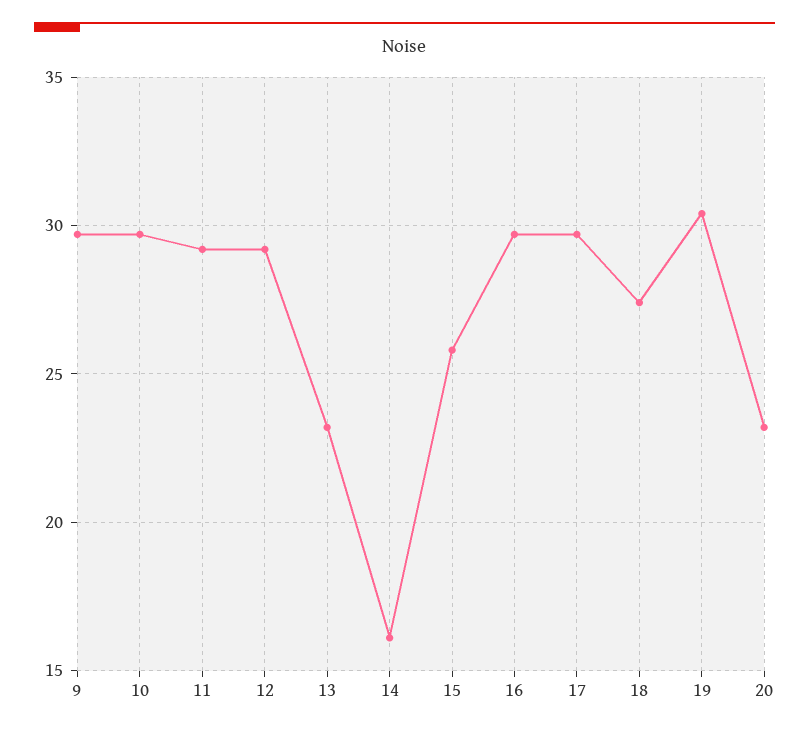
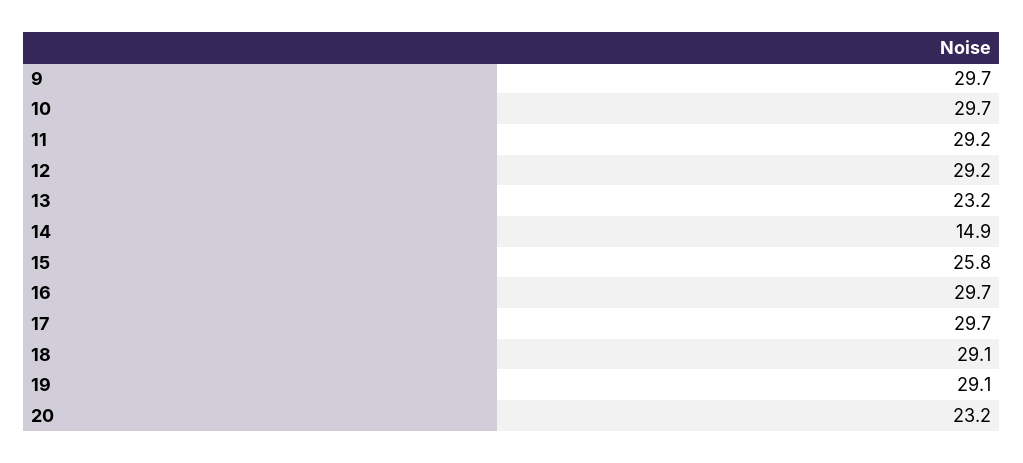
14: 16 -> 14.9
18: 27.5 -> 29.1
19: 30.5 -> 29.1

